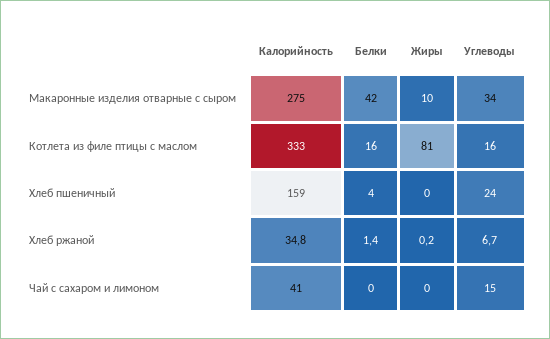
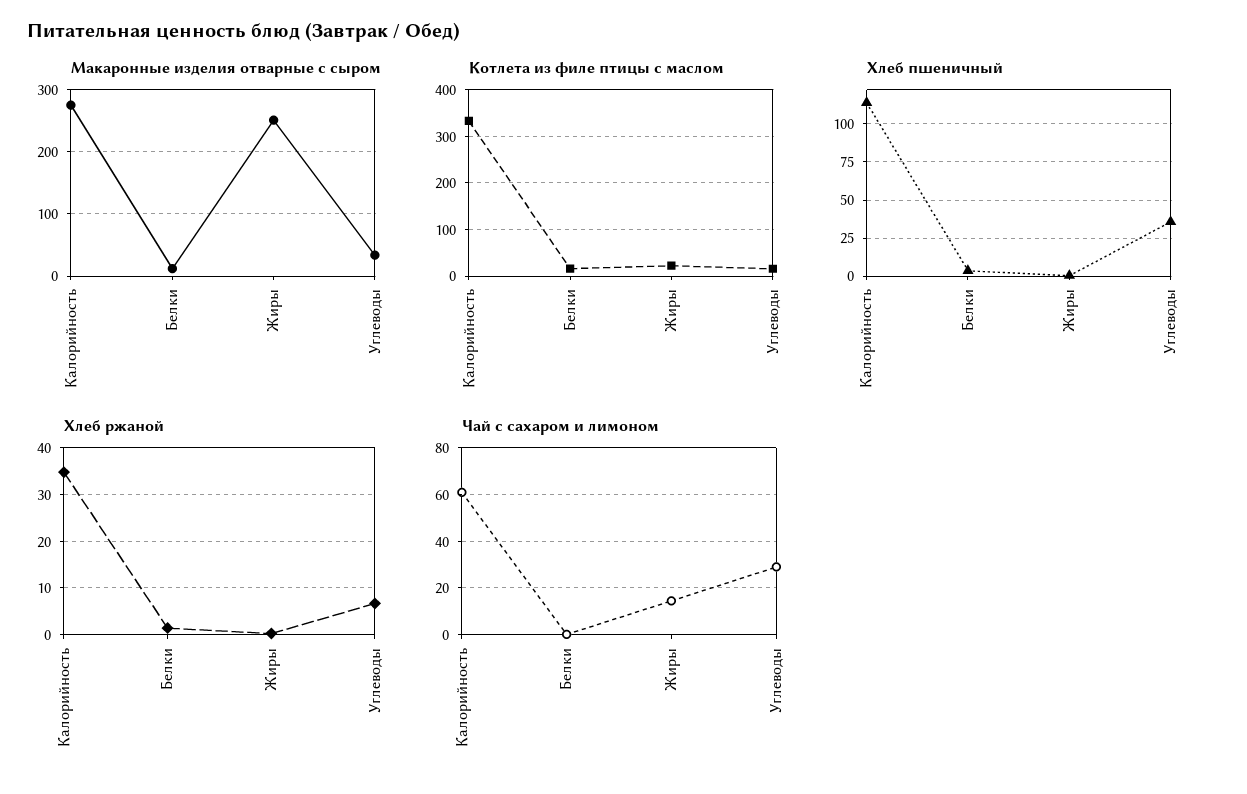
Макаронные изделия отварные с сыром, Белки: 42 -> 10
Макаронные изделия отварные с сыром, Жиры: 10 -> 250
Котлета из филе птицы с маслом, Жиры: 81 -> 20
Хлеб пшеничный, Калорийность: 159 -> 115
Хлеб пшеничный, Углеводы: 24 -> 35
Чай с сахаром и лимоном, Калорийность: 41 -> 60
Чай с сахаром и лимоном, Жиры: 0 -> 15
Чай с сахаром и лимоном, Углеводы: 15 -> 30

